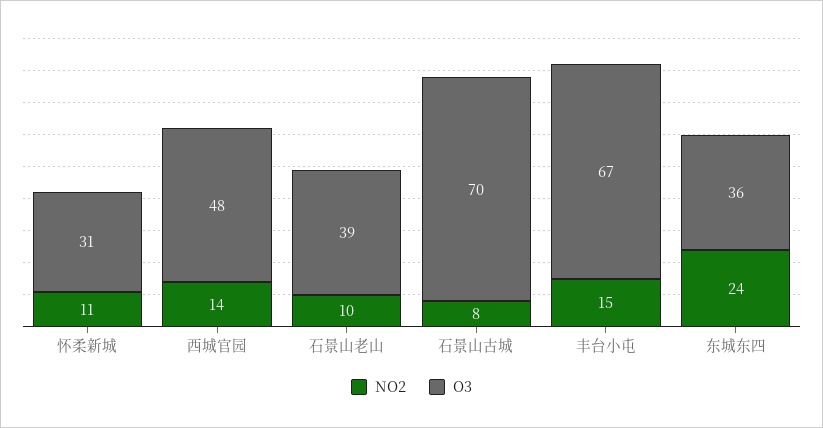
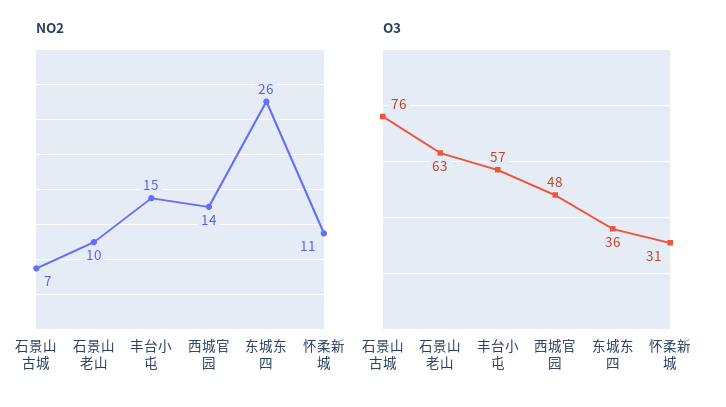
O3, 石景山老山: 39 -> 63
NO2, 石景山古城: 8 -> 7
O3, 石景山古城: 70 -> 76
O3, 丰台小屯: 67 -> 57
NO2, 东城东四: 24 -> 26

